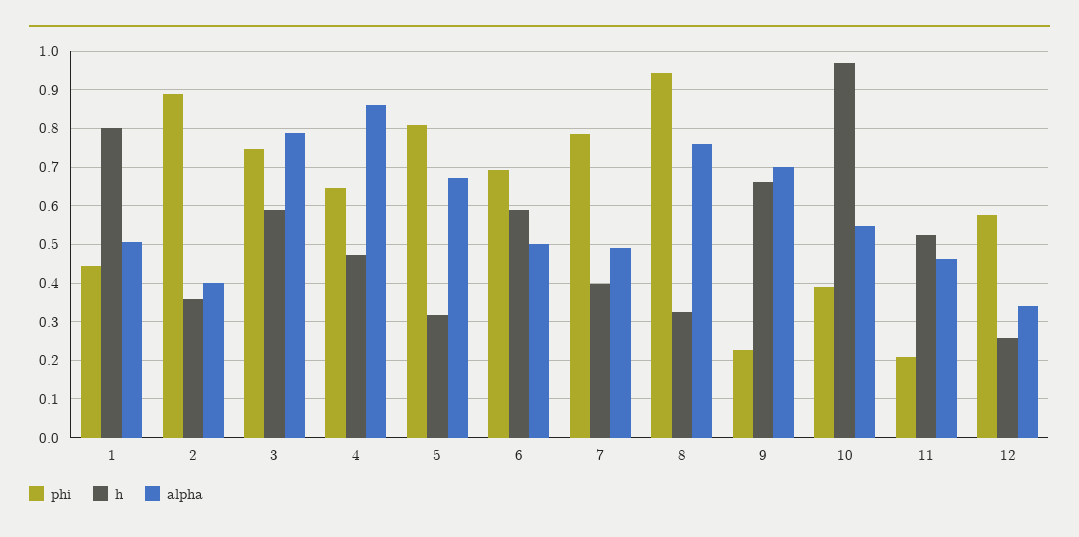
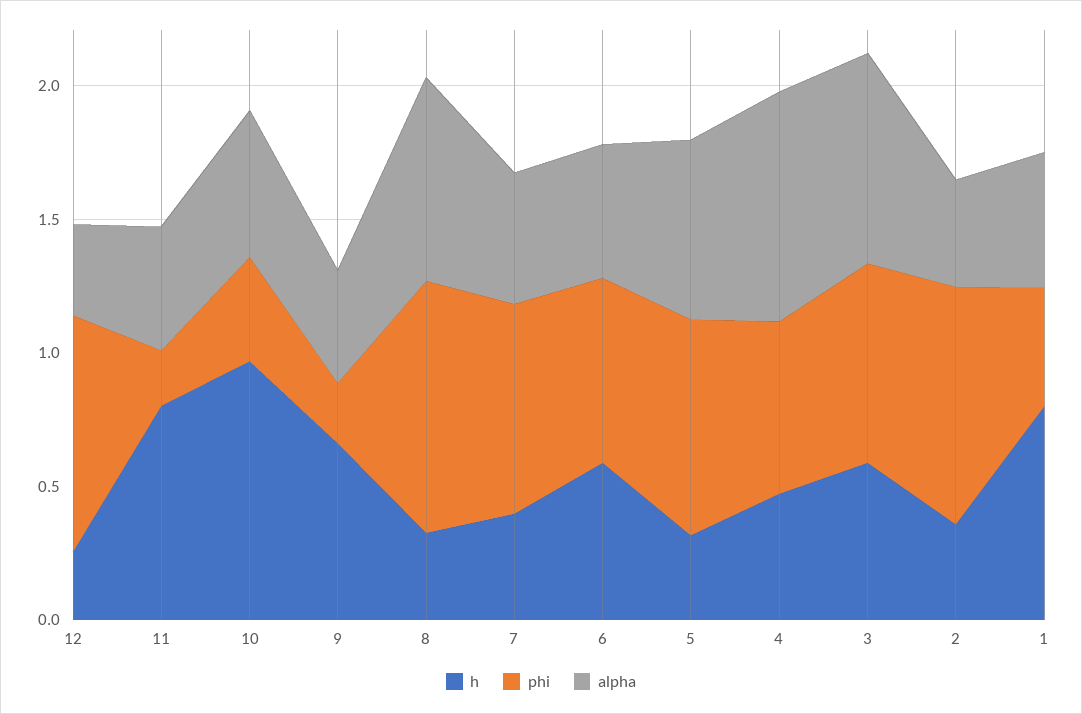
alpha, 9: 0.7 -> 0.4
h, 11: 0.52 -> 0.8
phi, 12: 0.58 -> 0.9

